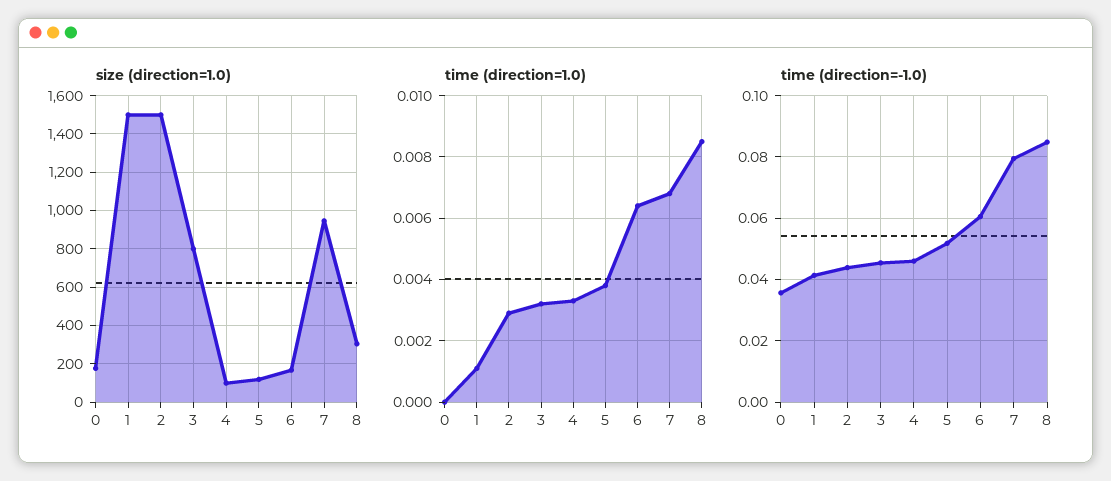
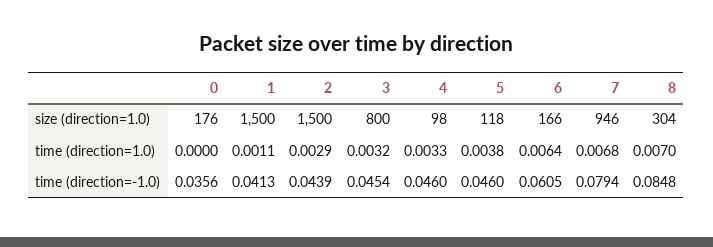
time (direction=1.0), 8: 0.0085 -> 0.007
time (direction=-1.0), 5: 0.052 -> 0.046

